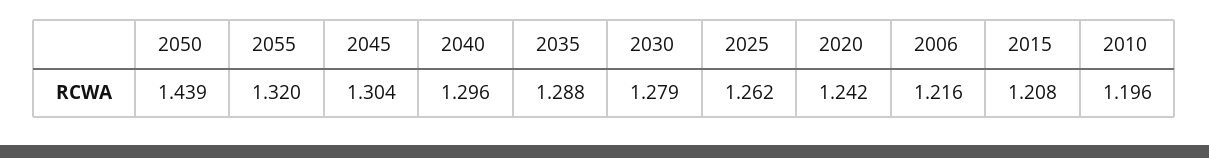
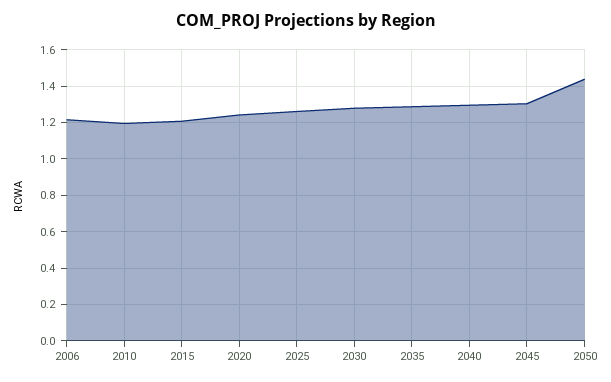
2055: 1.32 -> none

